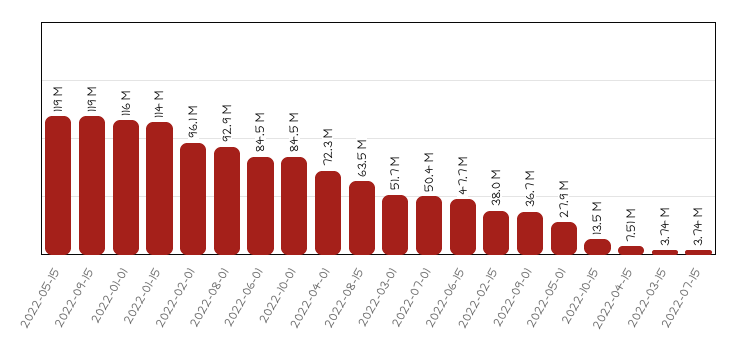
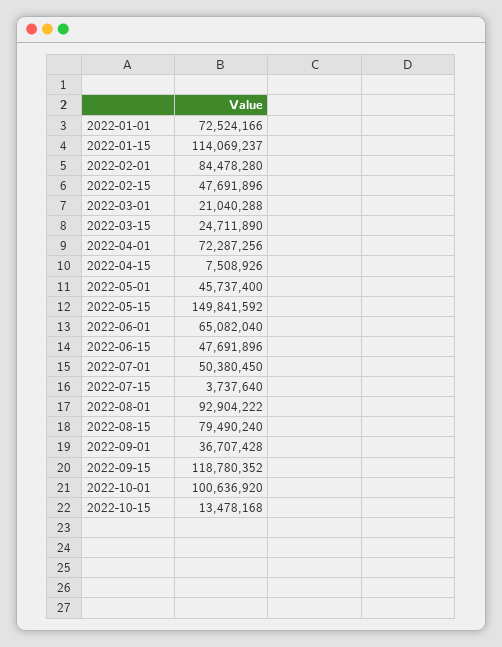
2022-05-15: 119000000 -> 149841592
2022-01-01: 116000000 -> 72524166
2022-02-01: 96100000 -> 84478280
2022-06-01: 84500000 -> 65082040
2022-10-01: 84500000 -> 100636920
2022-08-15: 63500000 -> 79490240
2022-03-01: 51700000 -> 21040288
2022-02-15: 38000000 -> 47691896
2022-05-01: 27900000 -> 45737400
2022-03-15: 3740000 -> 24711890

